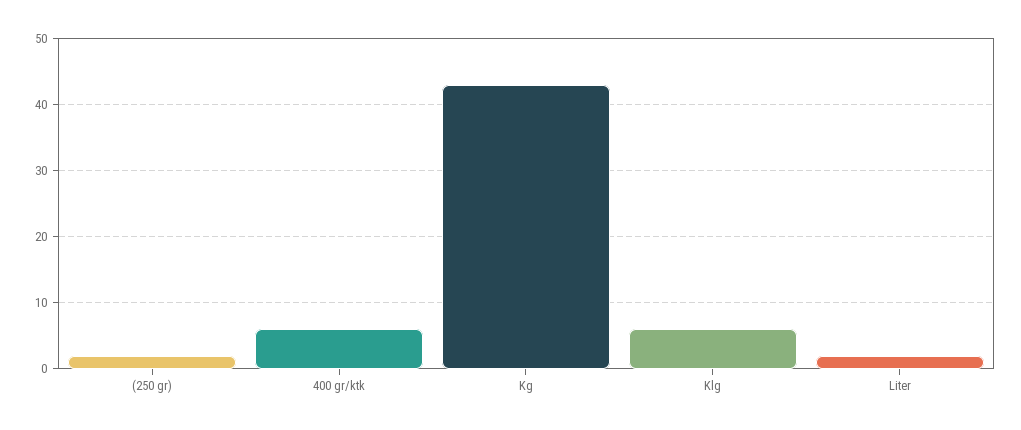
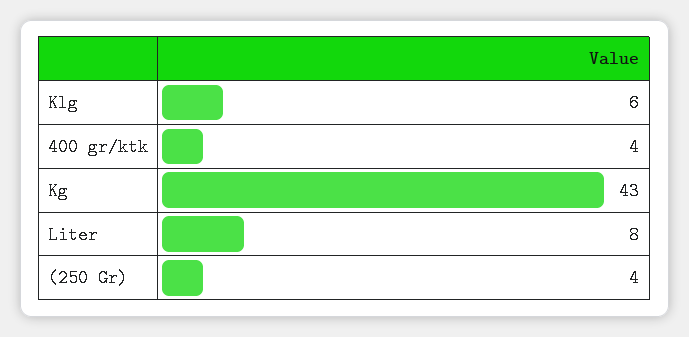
(250 gr): 2 -> 4
400 gr/ktk: 6 -> 4
Liter: 2 -> 8

